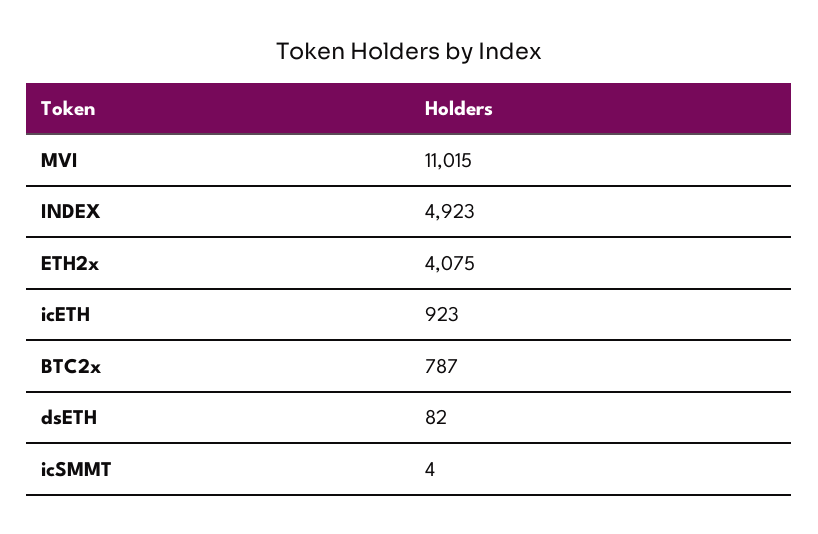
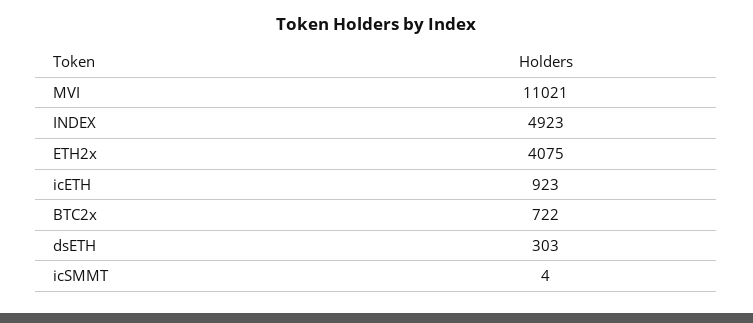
MVI: 11015 -> 11021
BTC2x: 787 -> 722
dsETH: 82 -> 303

